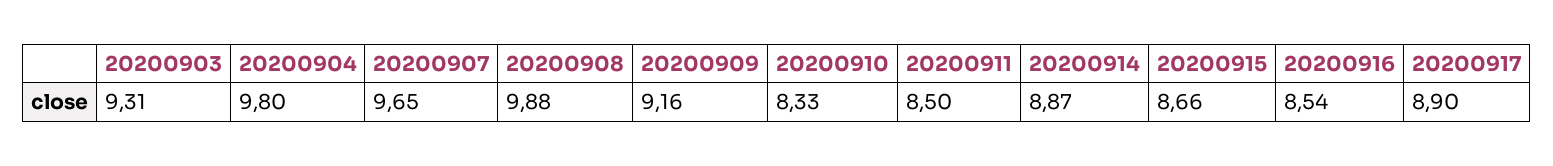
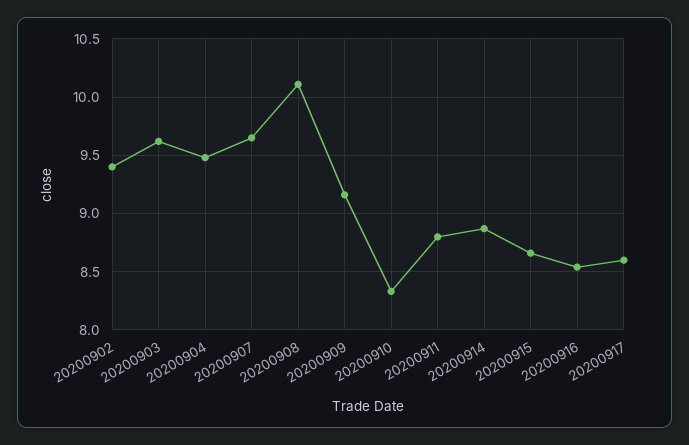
20200903: 9.31 -> 9.6
20200904: 9.8 -> 9.5
20200908: 9.88 -> 10.1
20200911: 8.5 -> 8.8
20200917: 8.9 -> 8.6
20200902: none -> 9.4

